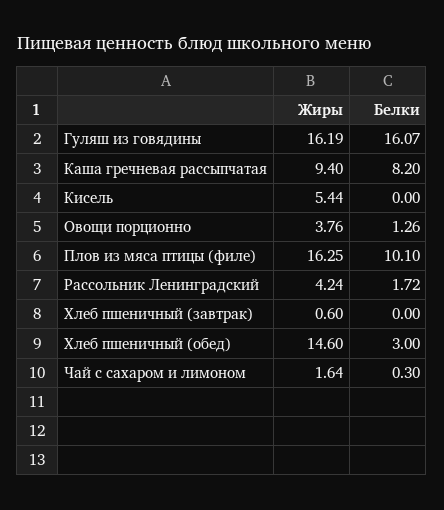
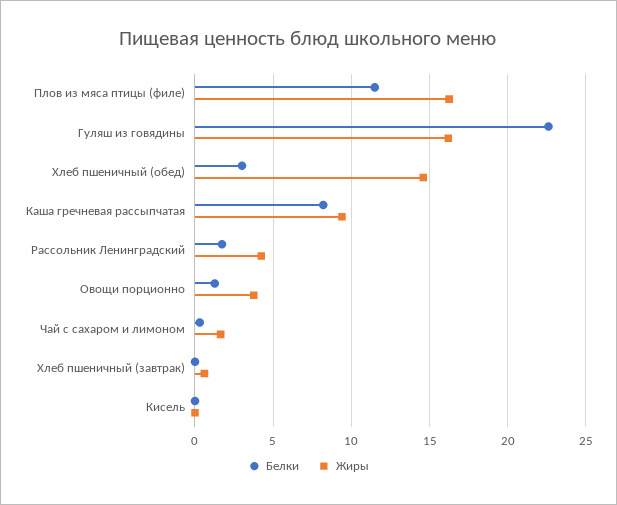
Белки, Гуляш из говядины: 16.07 -> 22.5
Жиры, Кисель: 5.44 -> 0
Белки, Плов из мяса птицы (филе): 10.1 -> 11.5

